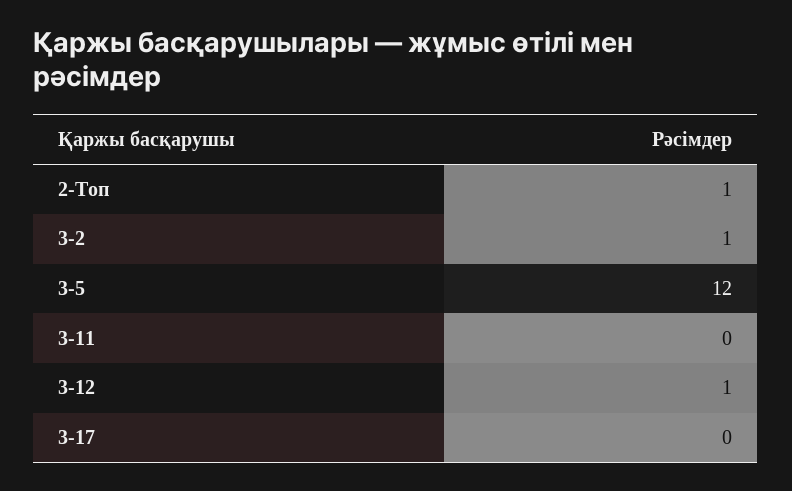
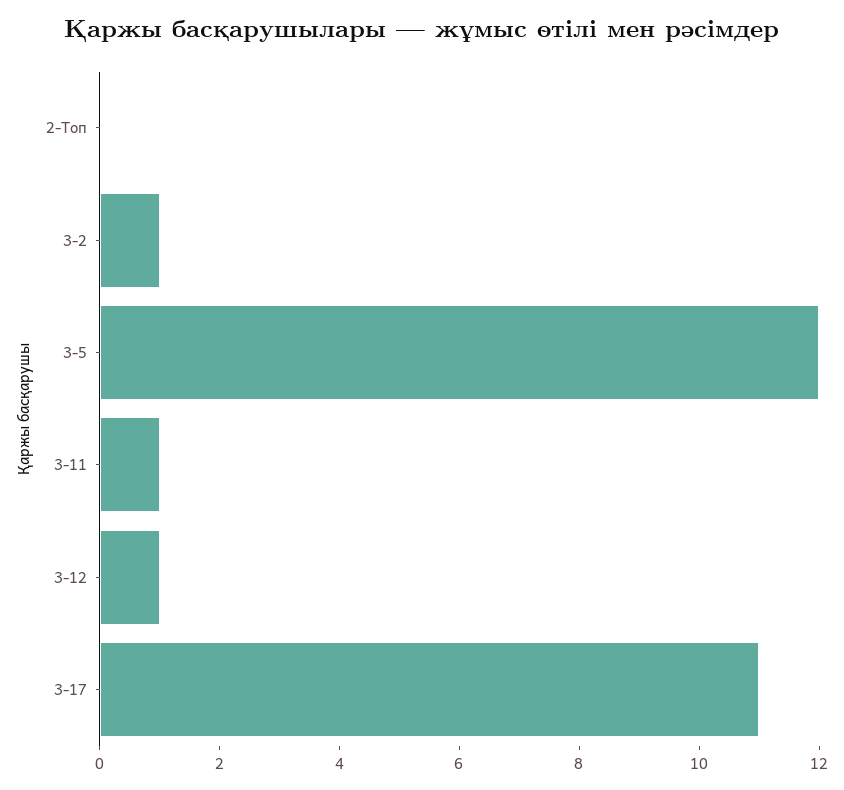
2-Топ: 1 -> 0
3-11: 0 -> 1
3-17: 0 -> 11

